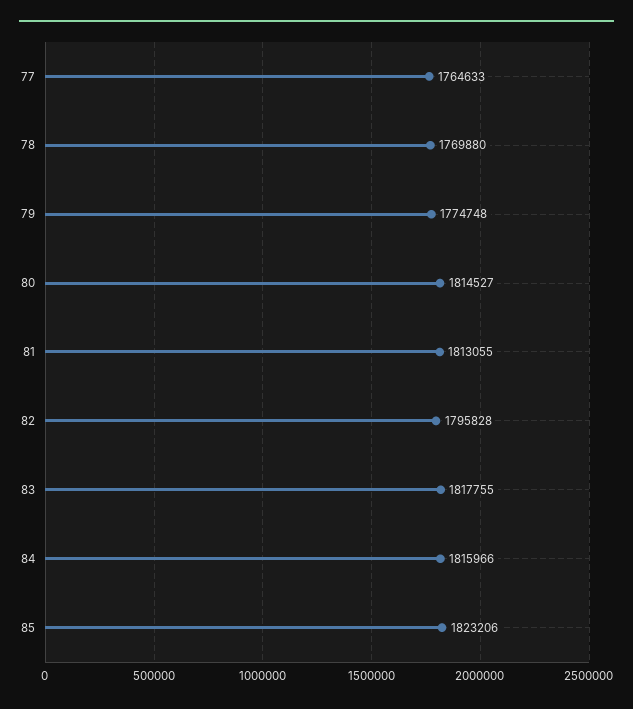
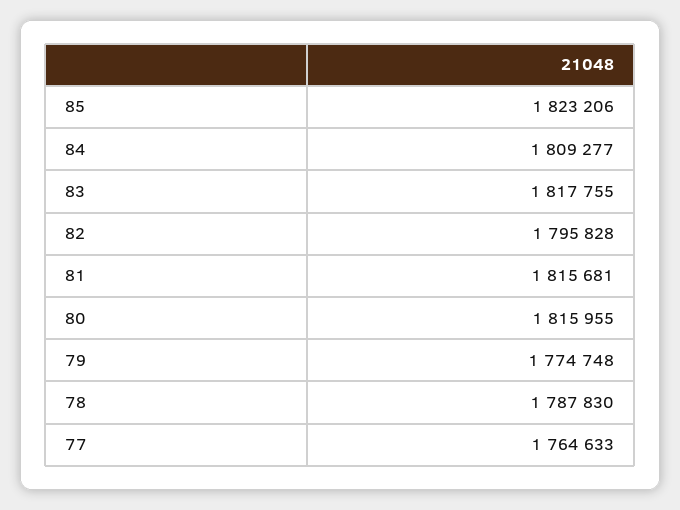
78: 1769880 -> 1787830
80: 1814527 -> 1815955
81: 1813055 -> 1815681
84: 1815966 -> 1809277

